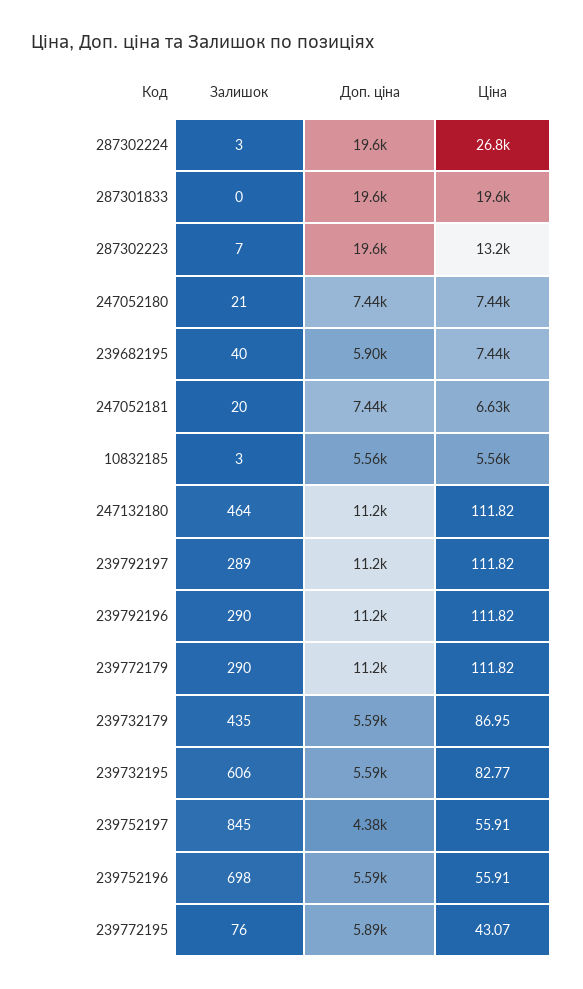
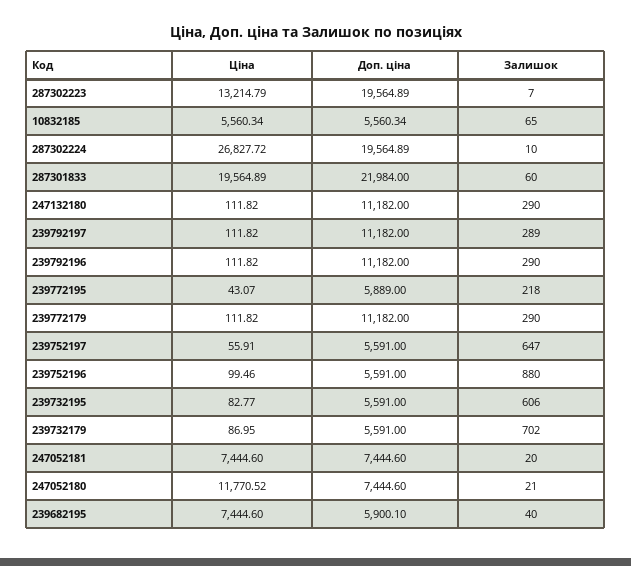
Залишок, 287302224: 3 -> 10
Залишок, 287301833: 0 -> 60
Доп. ціна, 287301833: 19600 -> 21984
Ціна, 247052180: 7440 -> 11770.52
Ціна, 247052181: 6630 -> 7444.6
Залишок, 10832185: 3 -> 65
Залишок, 247132180: 464 -> 290
Залишок, 239732179: 435 -> 702
Залишок, 239752197: 845 -> 647
Доп. ціна, 239752197: 4380 -> 5591
Залишок, 239752196: 698 -> 880
Ціна, 239752196: 55.91 -> 99.46
Залишок, 239772195: 76 -> 218

